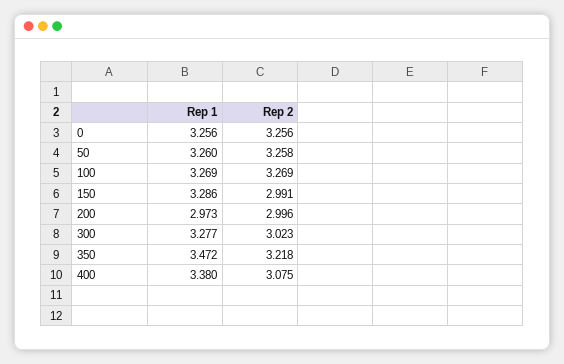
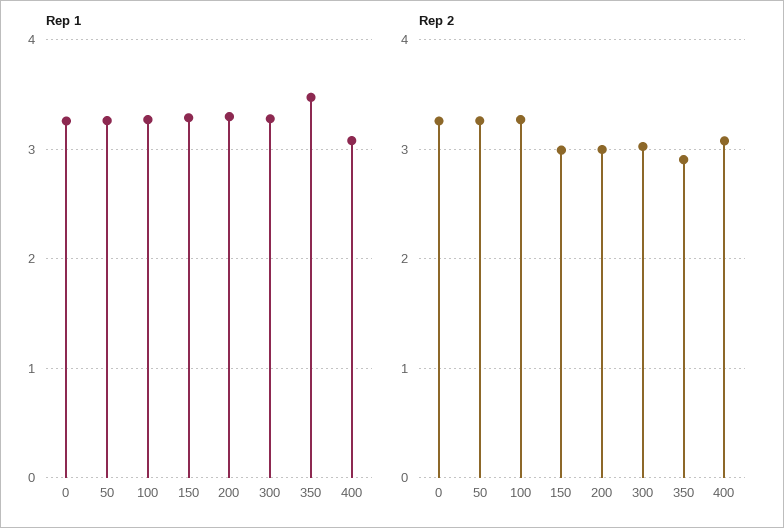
Rep 1, 200: 2.973 -> 3.3
Rep 2, 350: 3.218 -> 2.9
Rep 1, 400: 3.38 -> 3.1

